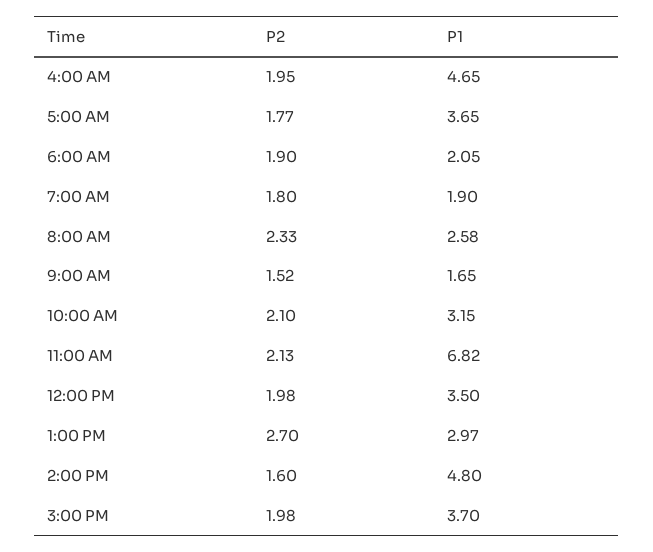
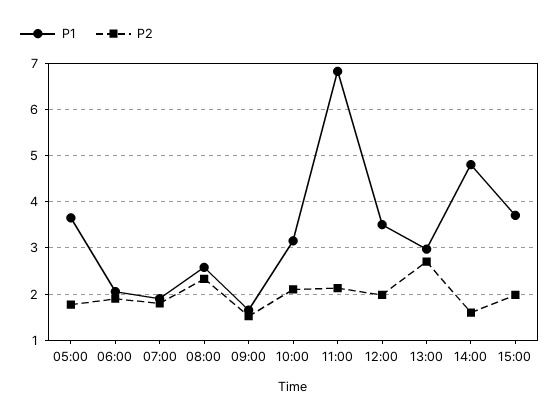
P2, 4:00 AM: 1.95 -> none
P1, 4:00 AM: 4.65 -> none

